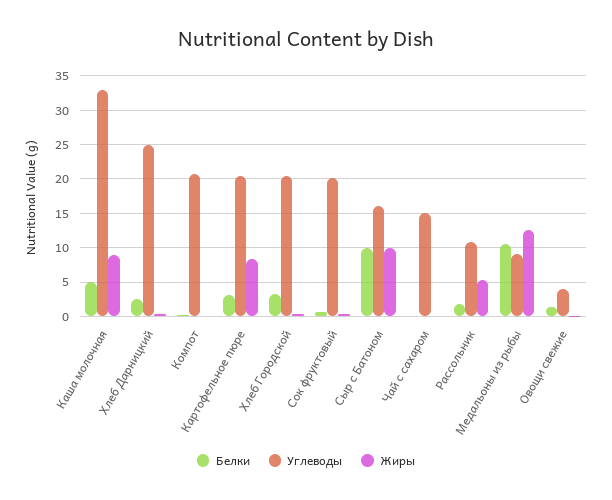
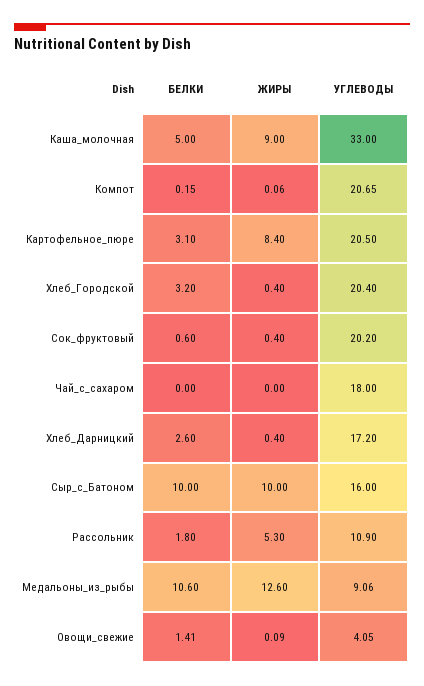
Углеводы, Хлеб Дарницкий: 25 -> 17.2
Углеводы, Чай с сахаром: 15 -> 18

